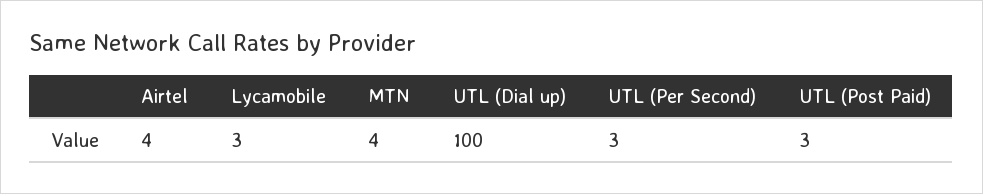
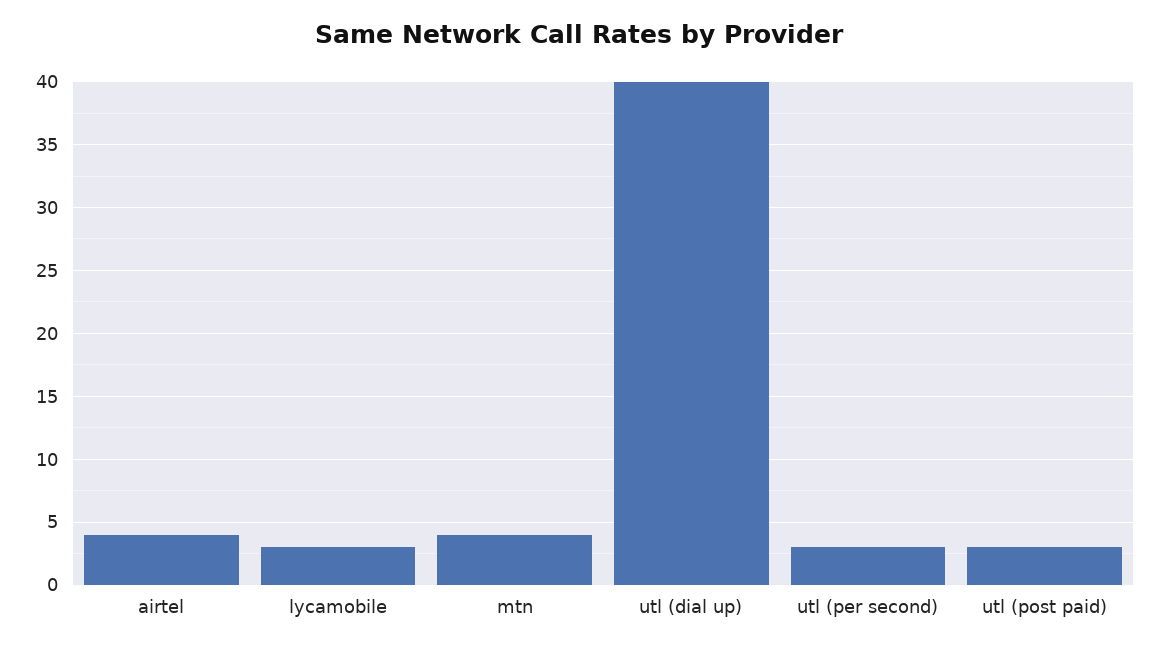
UTL (Dial up): 100 -> 40

